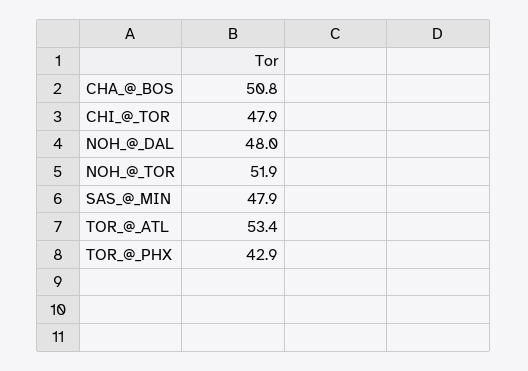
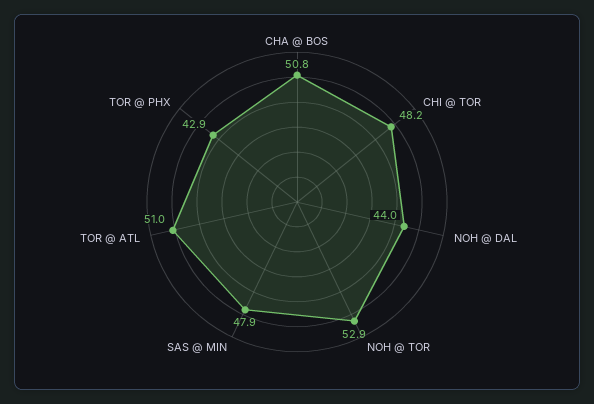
CHI_@_TOR: 47.9 -> 48.2
NOH_@_DAL: 48 -> 44
NOH_@_TOR: 51.9 -> 52.9
TOR_@_ATL: 53.4 -> 51

